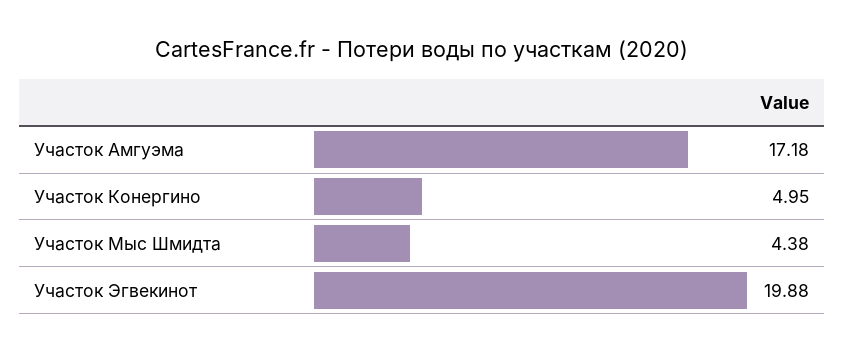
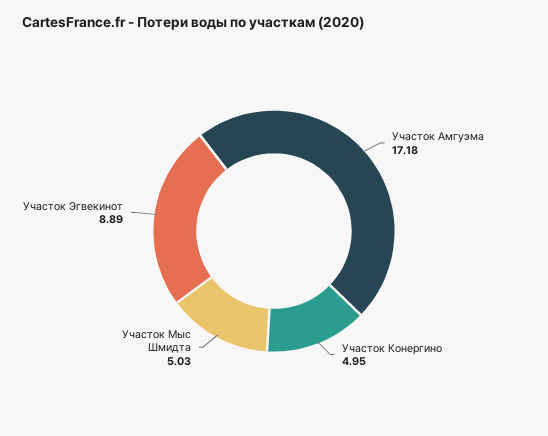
Участок Мыс Шмидта: 4.38 -> 5.03
Участок Эгвекинот: 19.88 -> 8.89

